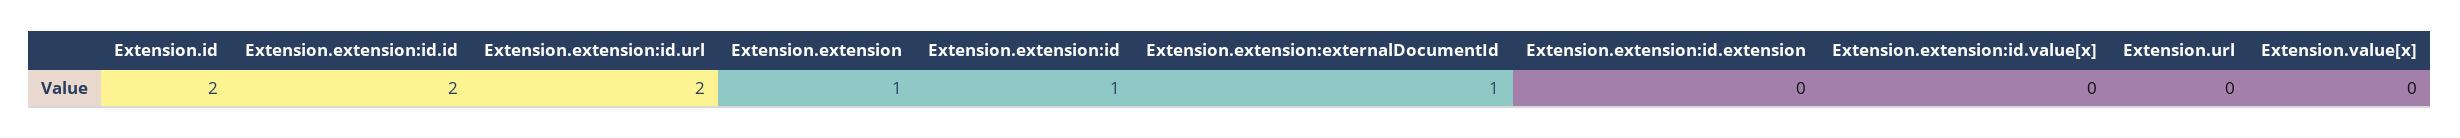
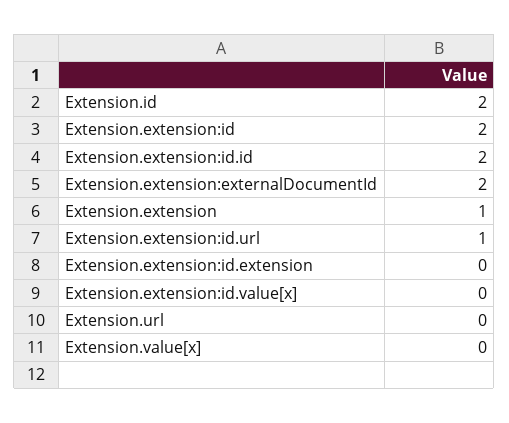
Extension.extension:id.url: 2 -> 1
Extension.extension:id: 1 -> 2
Extension.extension:externalDocumentId: 1 -> 2

